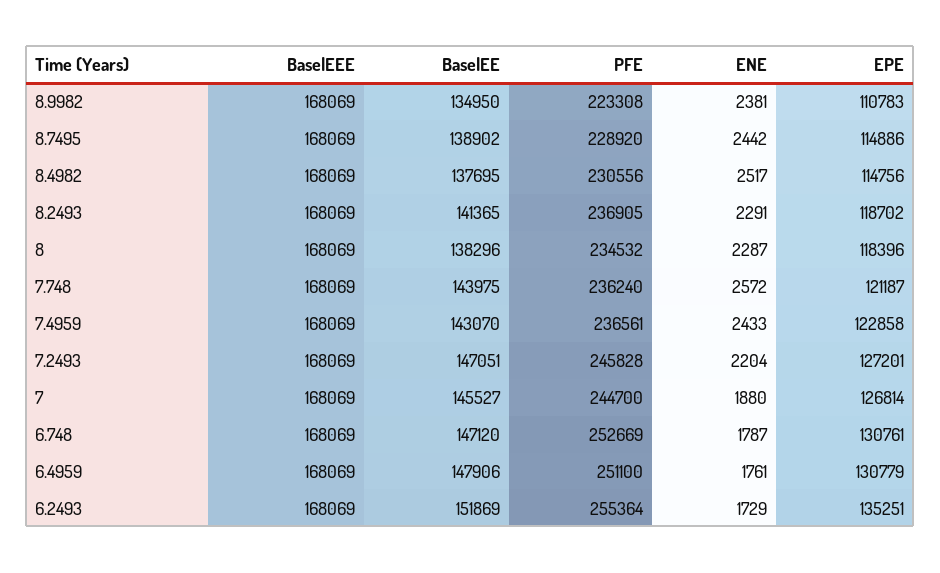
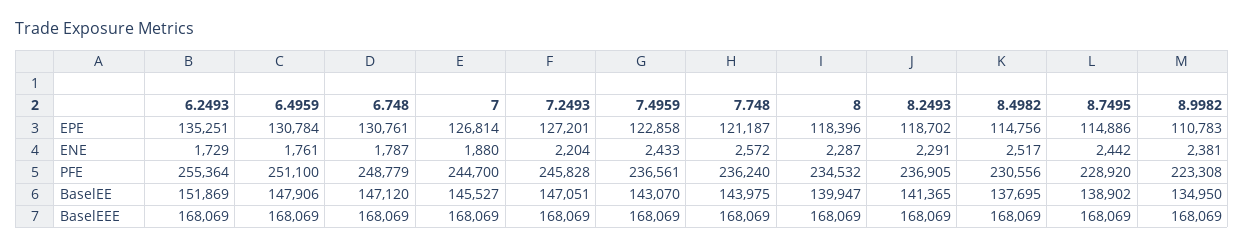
BaselEE, 8: 138296 -> 139947
PFE, 6.748: 252669 -> 248779
EPE, 6.4959: 130779 -> 130784

